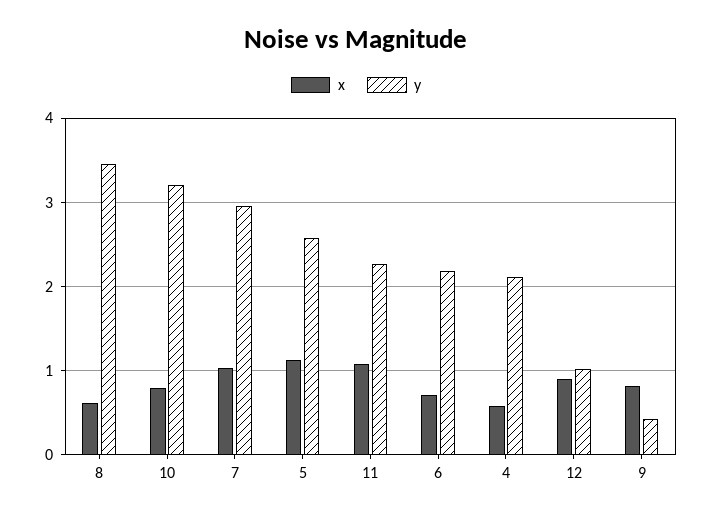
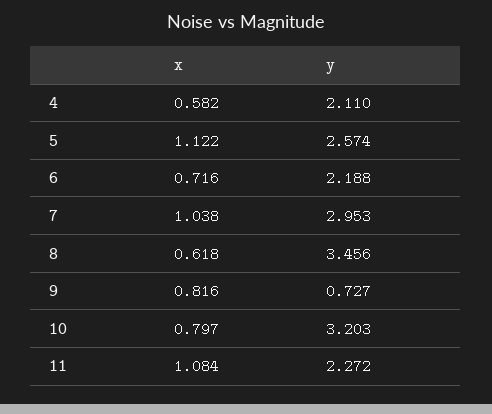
x, 12: 0.9 -> none
y, 12: 1 -> none
y, 9: 0.4 -> 0.727

